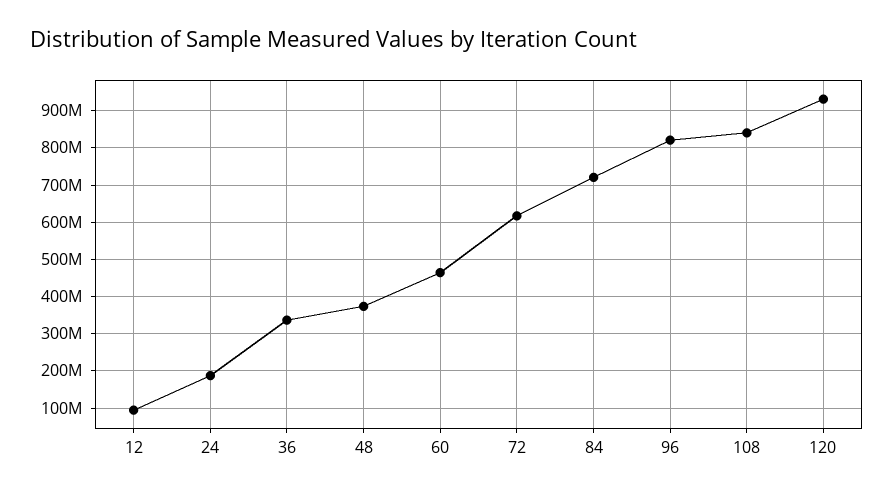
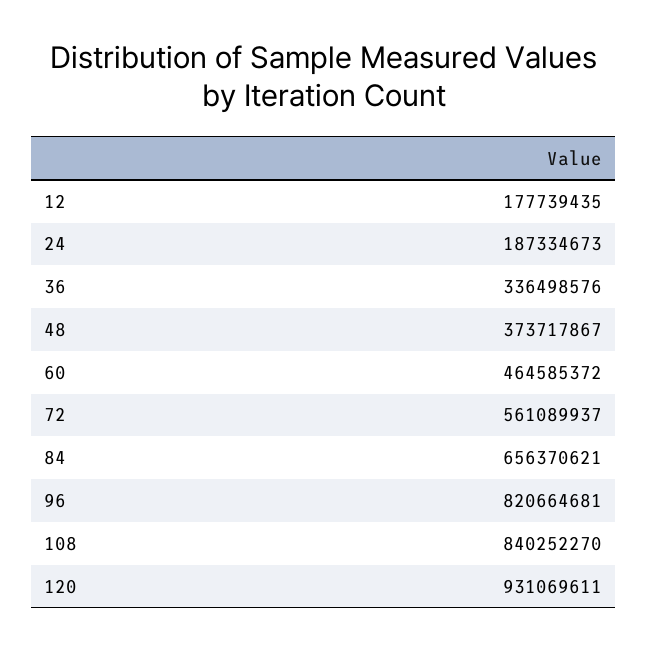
12: 100000000 -> 177739435
72: 620000000 -> 561089937
84: 720000000 -> 656370621

